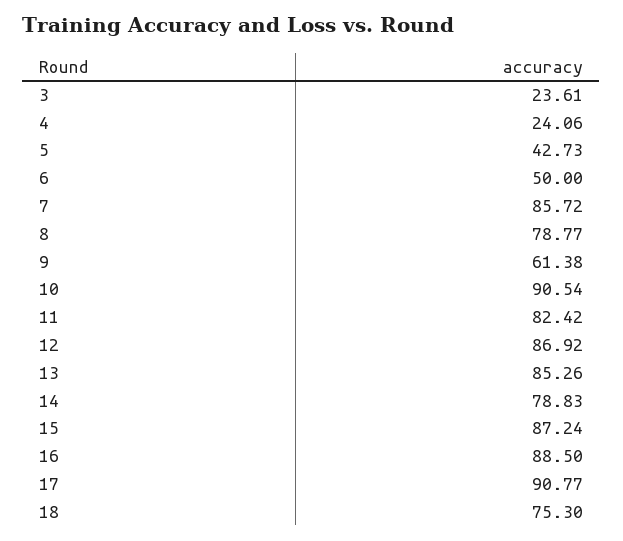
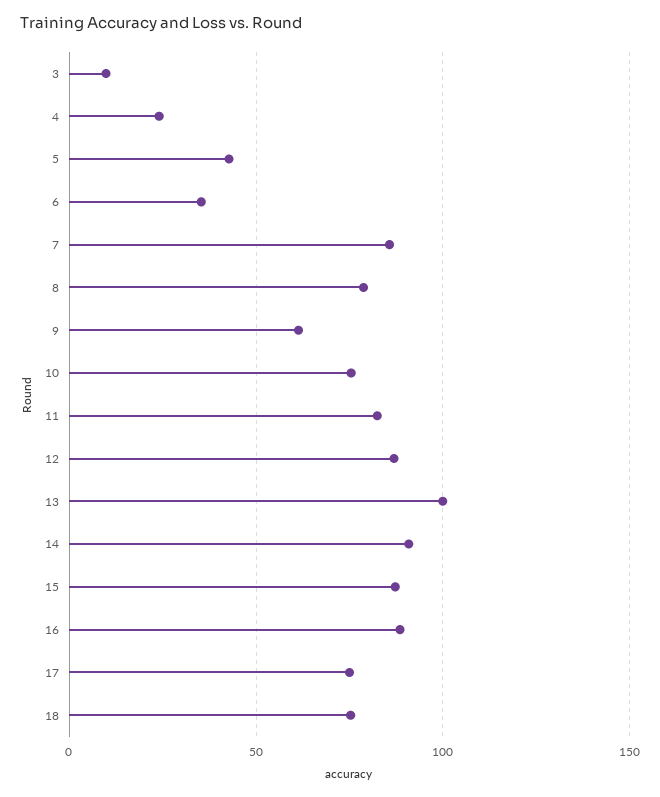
3: 23.61 -> 10
6: 50 -> 35
10: 90.54 -> 75
13: 85.26 -> 100
14: 78.83 -> 90
17: 90.77 -> 75

